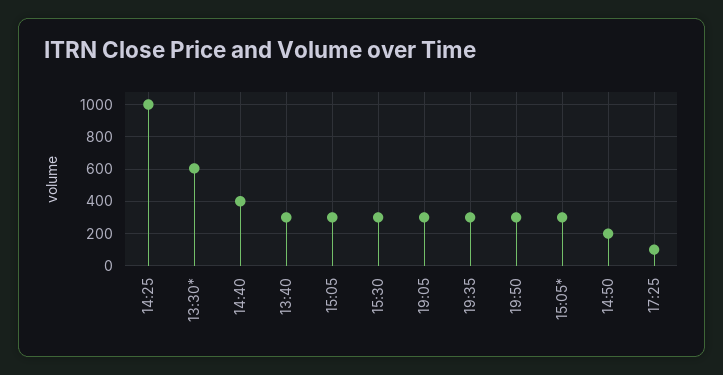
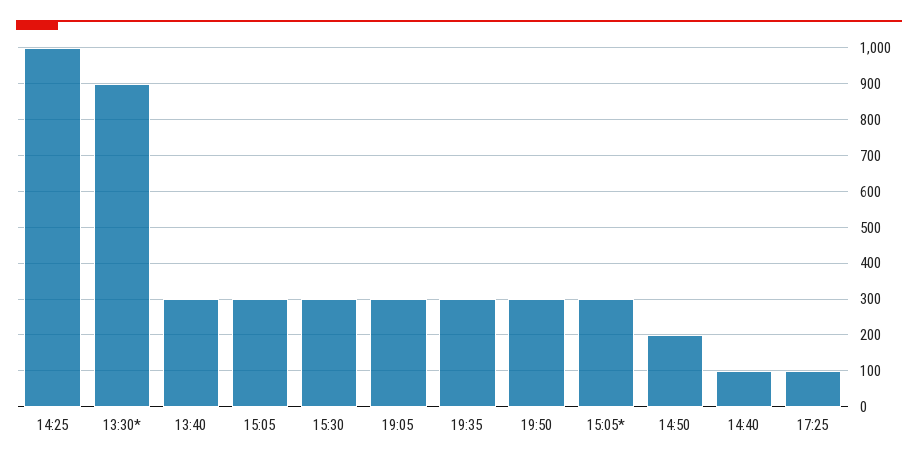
13:30*: 600 -> 900
14:40: 400 -> 100

